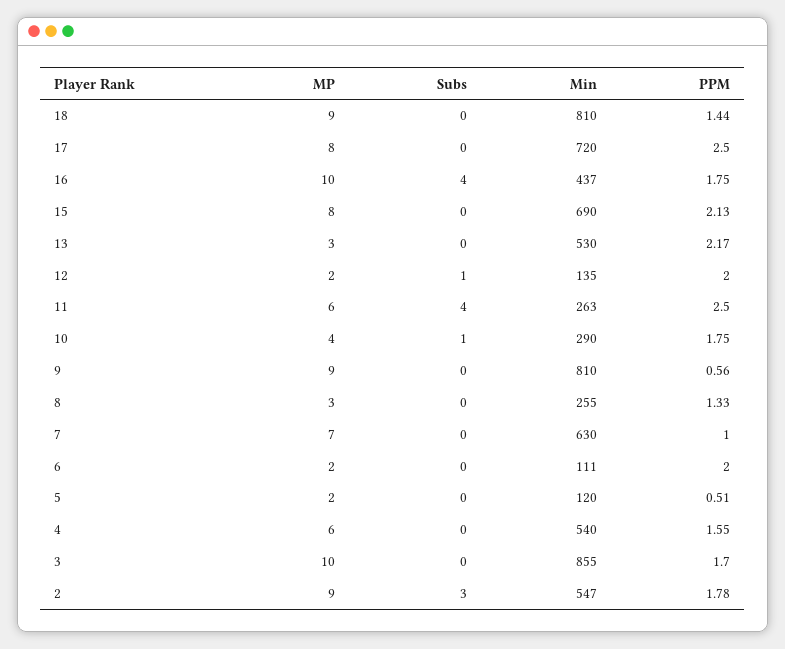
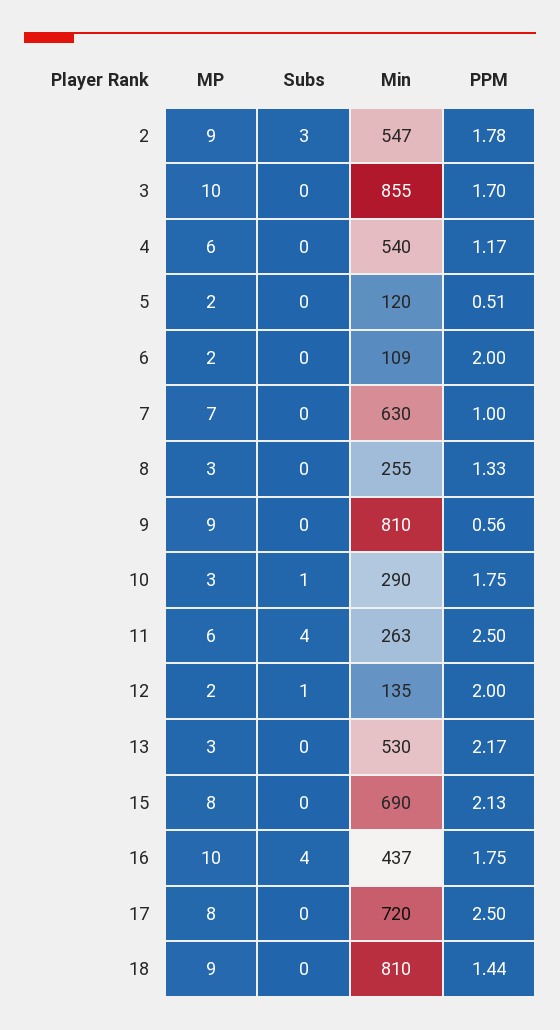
MP, 10: 4 -> 3
Min, 6: 111 -> 109
PPM, 4: 1.55 -> 1.17

